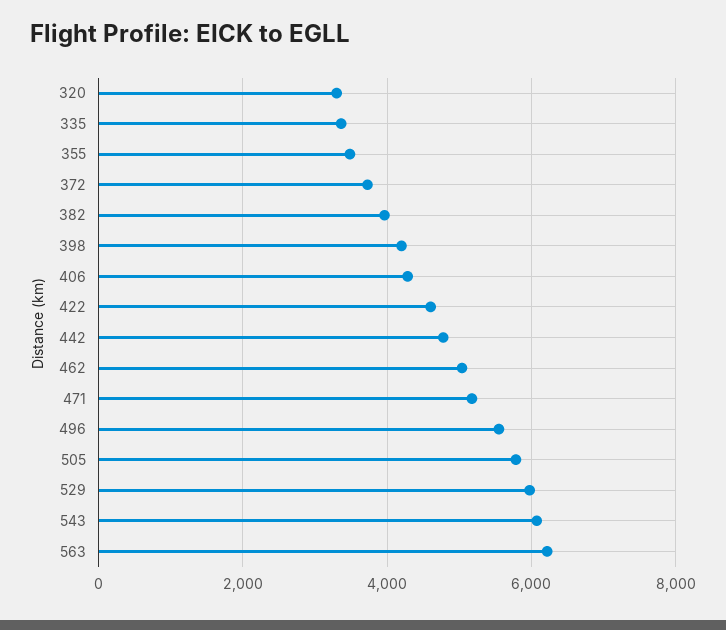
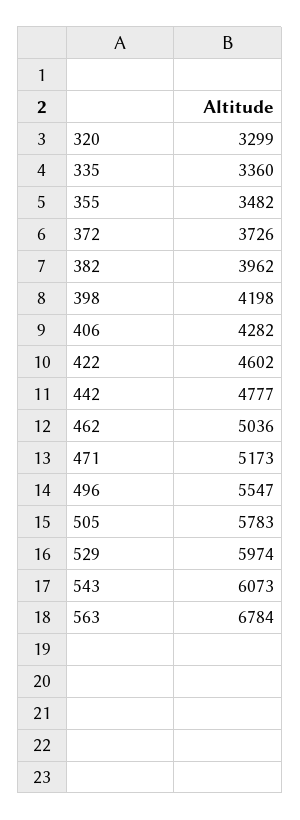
563: 6200 -> 6784

